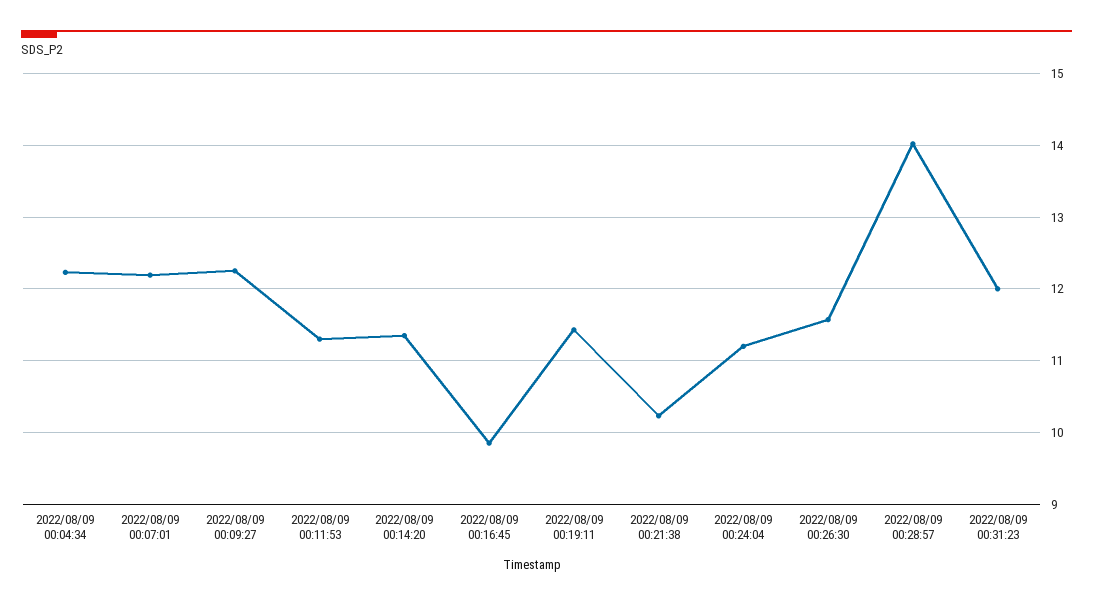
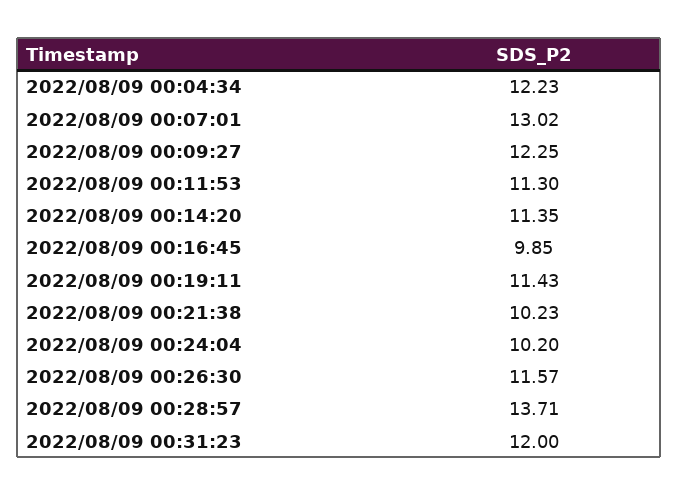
2022/08/09 00:07:01: 12.2 -> 13.02
2022/08/09 00:24:04: 11.2 -> 10.2
2022/08/09 00:28:57: 14 -> 13.71

